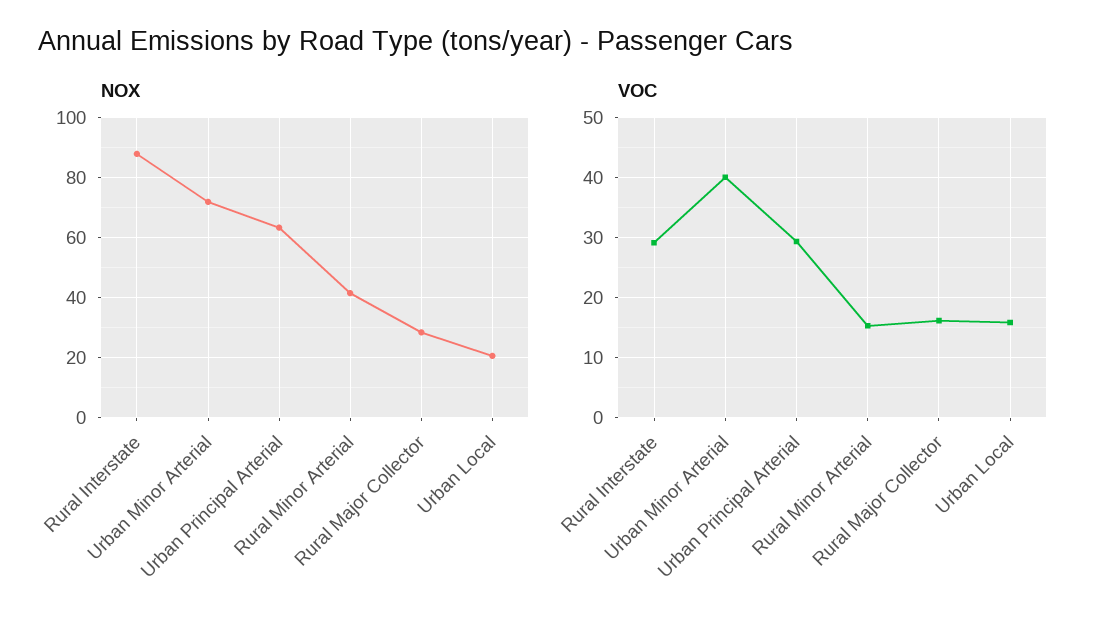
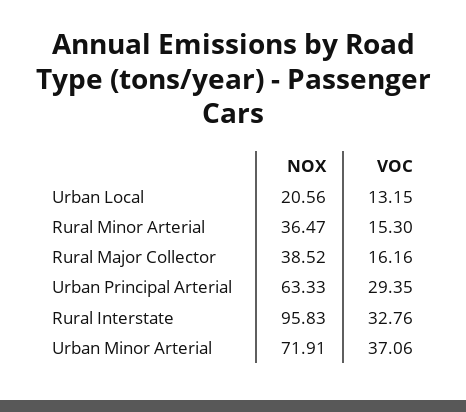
NOX, Rural Interstate: 88 -> 95.83
NOX, Rural Minor Arterial: 42 -> 36.47
NOX, Rural Major Collector: 28 -> 38.52
VOC, Rural Interstate: 29 -> 32.76
VOC, Urban Minor Arterial: 40 -> 37.06
VOC, Urban Local: 16 -> 13.15

